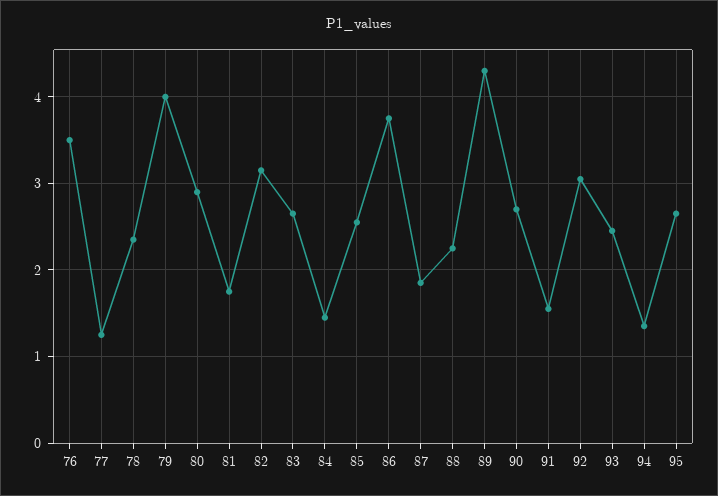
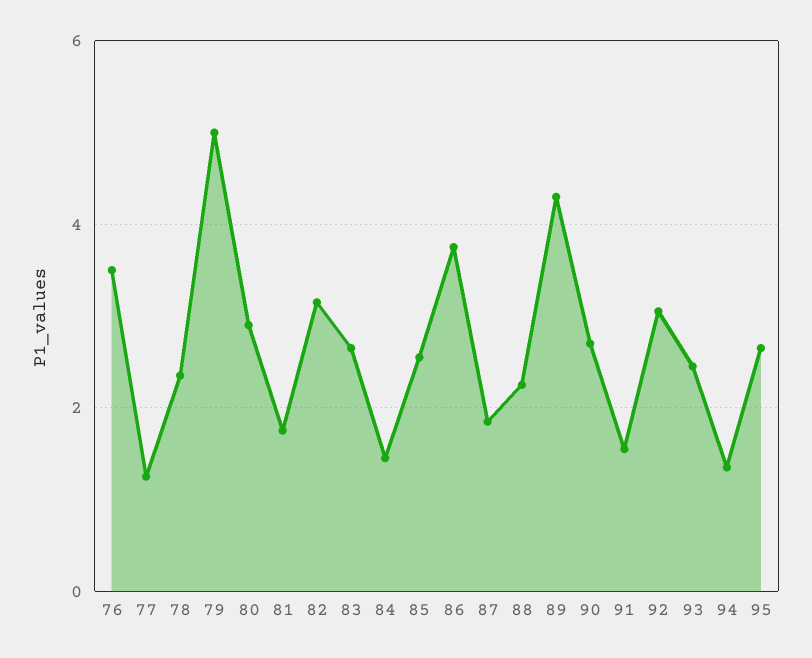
79: 4 -> 5

